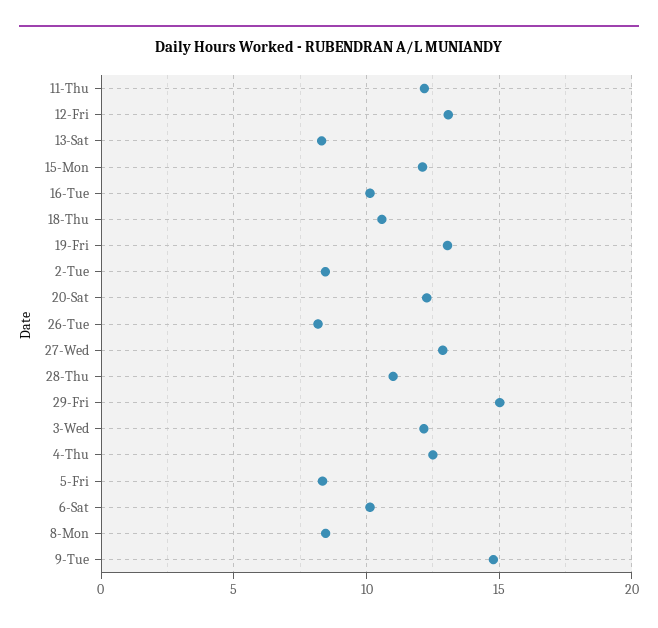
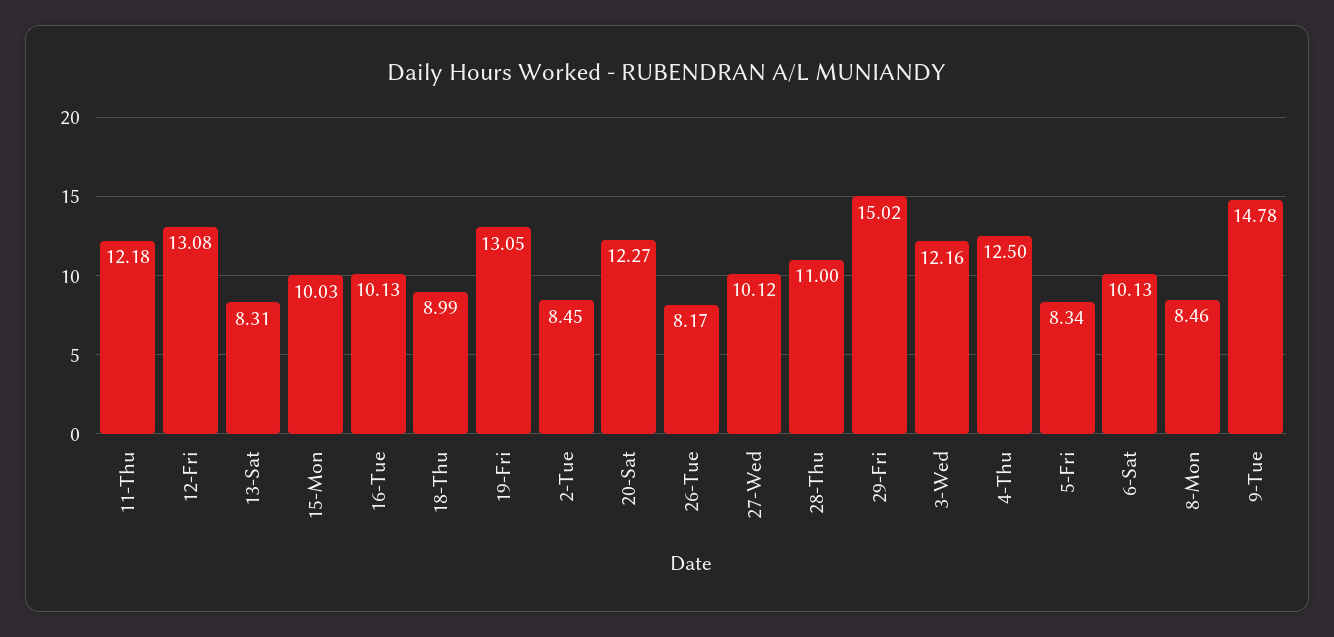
15-Mon: 12 -> 10.03
18-Thu: 10.5 -> 8.99
27-Wed: 13 -> 10.12

